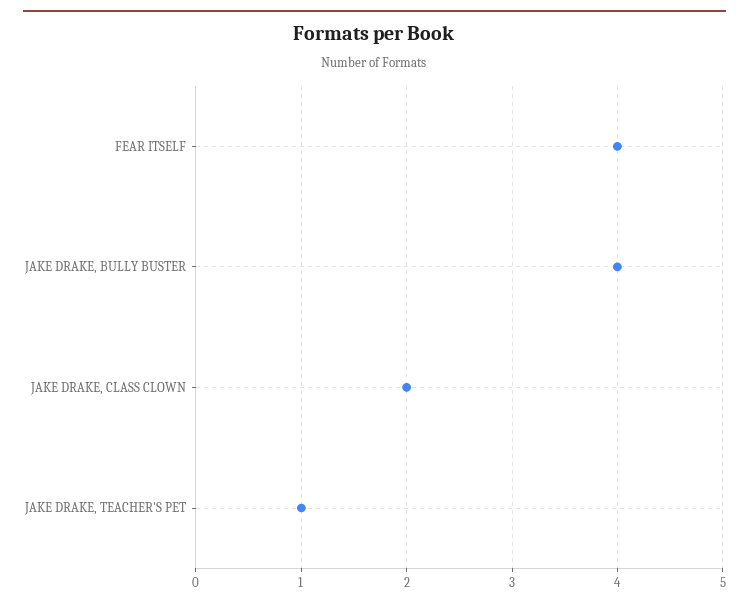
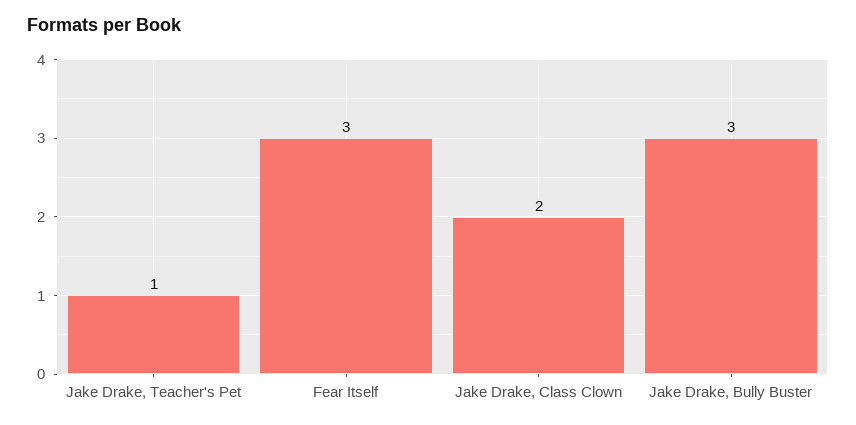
FEAR ITSELF: 4 -> 3
JAKE DRAKE, BULLY BUSTER: 4 -> 3

